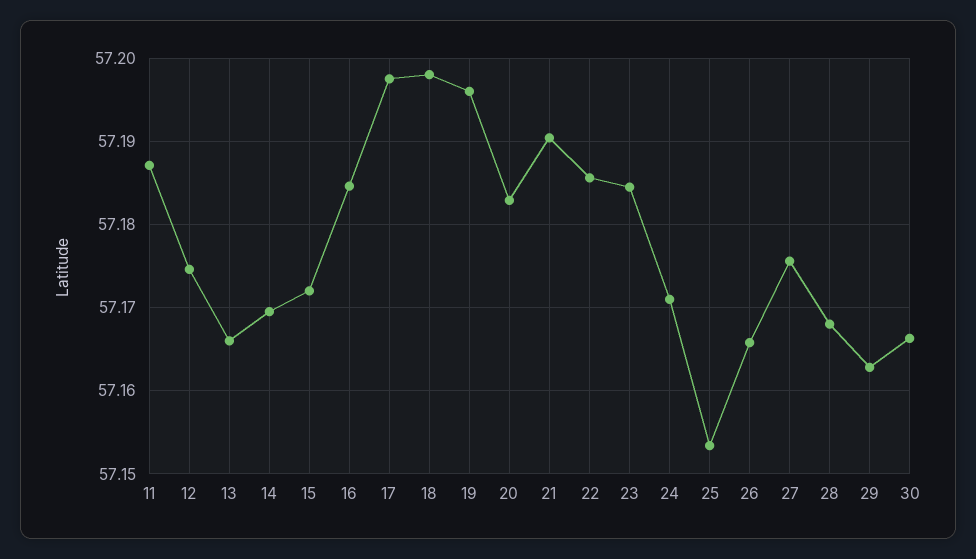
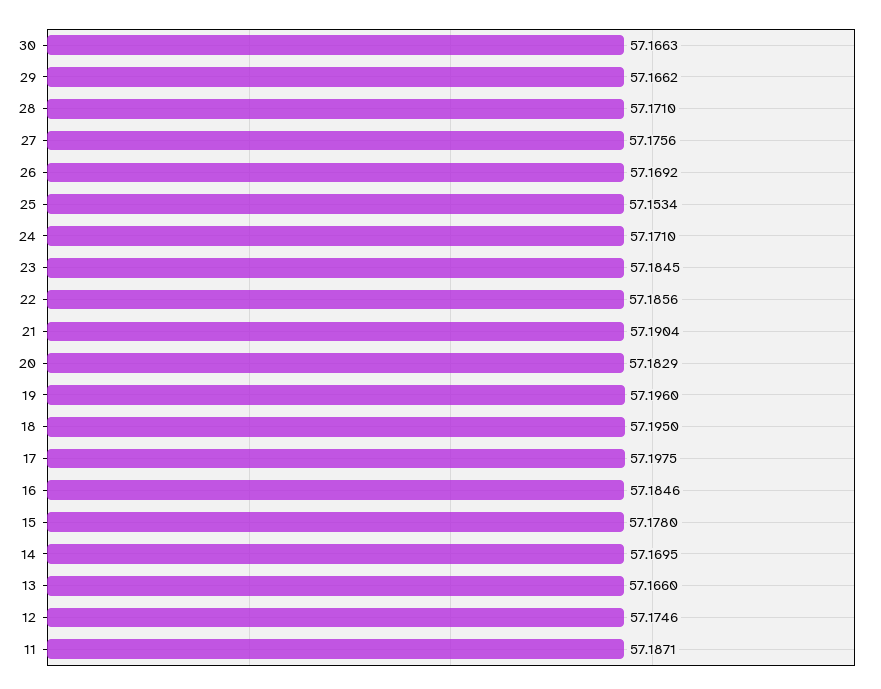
15: 57.172 -> 57.178
18: 57.198 -> 57.195
26: 57.166 -> 57.1692
28: 57.168 -> 57.171
29: 57.163 -> 57.1662

